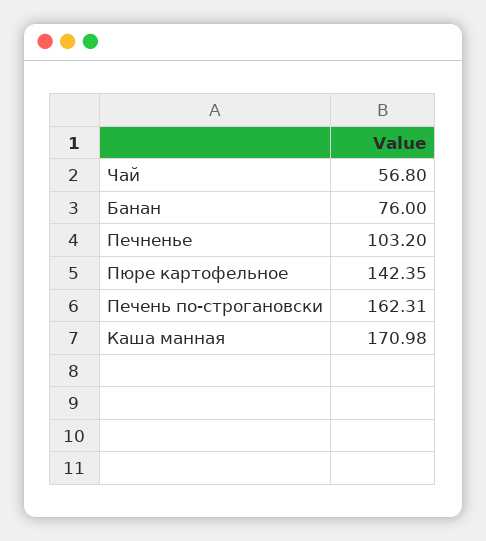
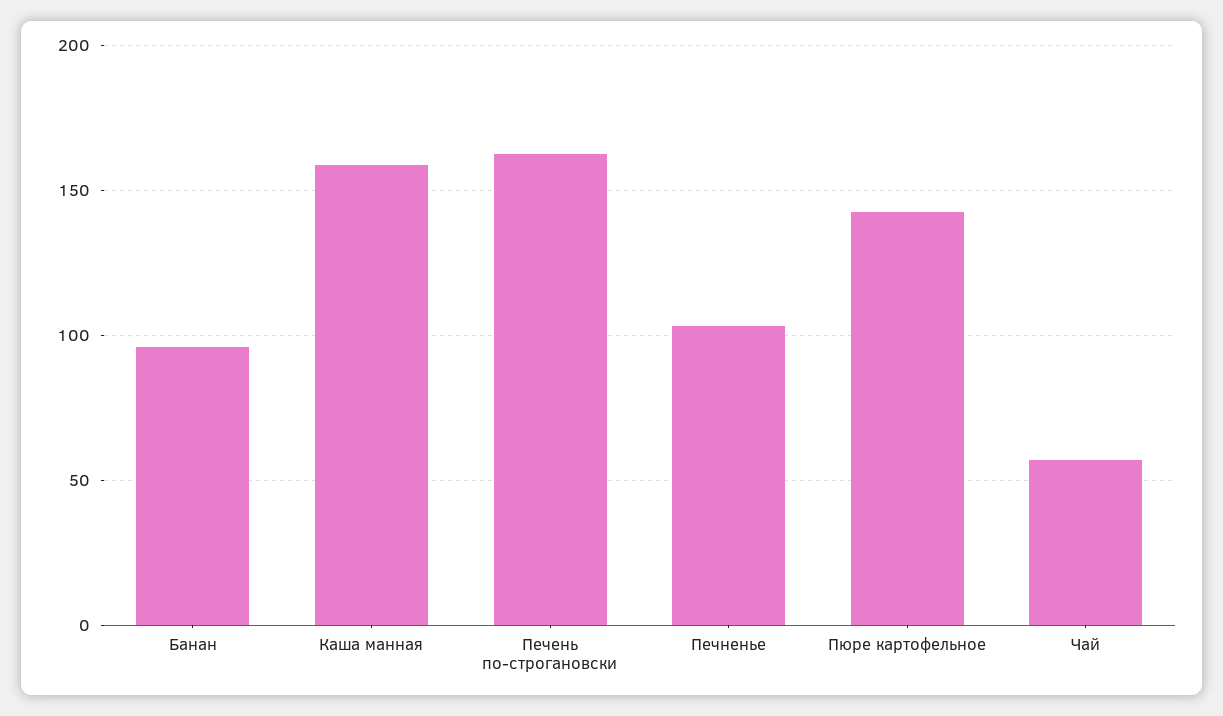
Банан: 76 -> 95
Каша манная: 170.98 -> 160

